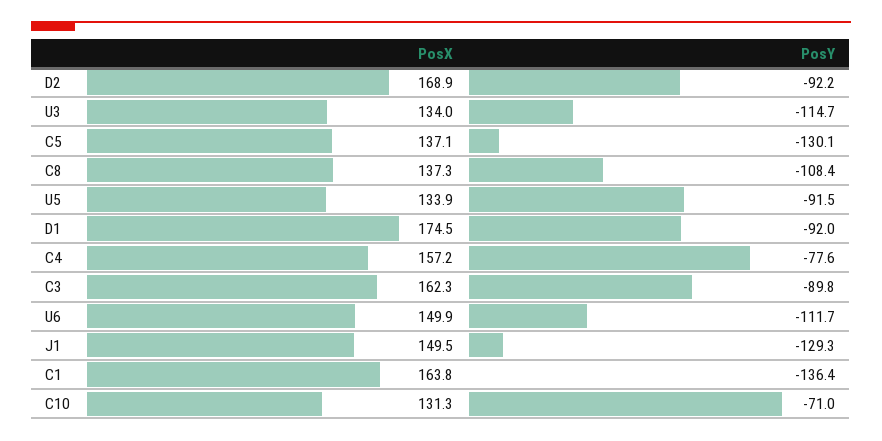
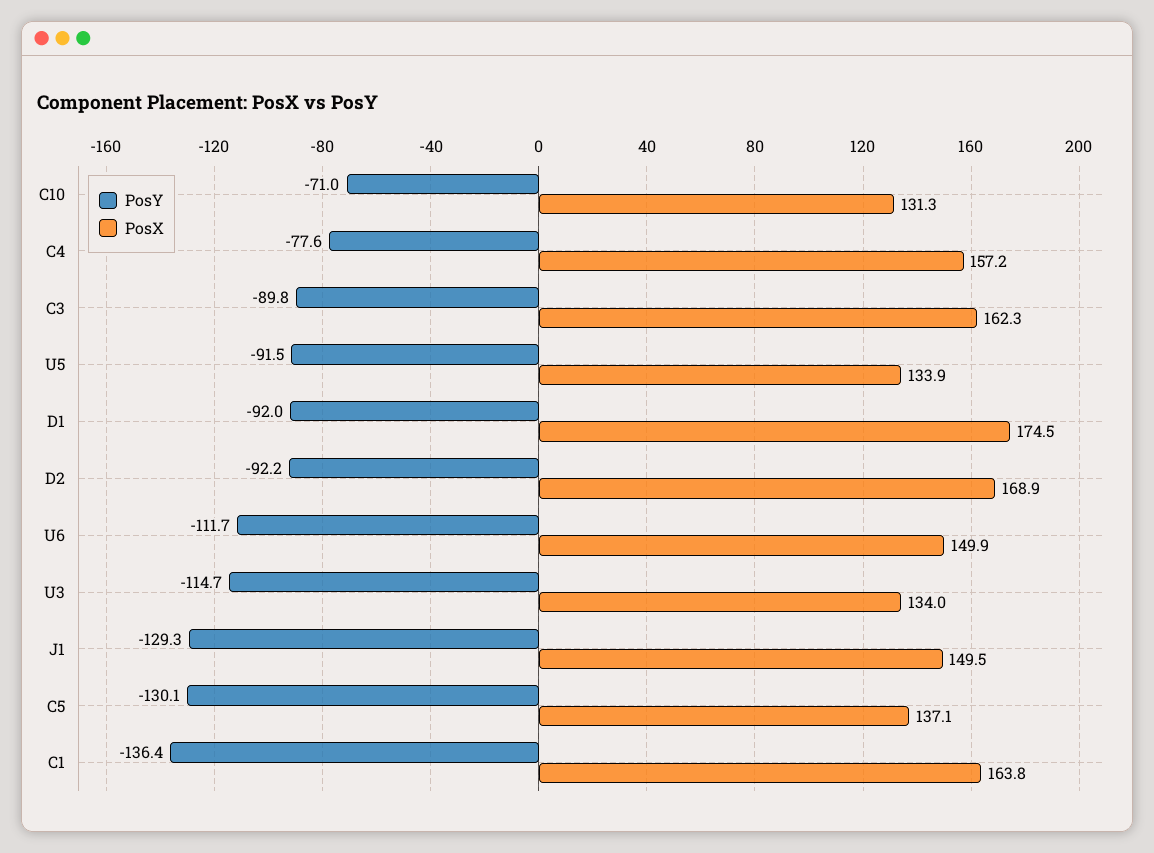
PosX, C8: 137.3 -> none
PosY, C8: -108.4 -> none

